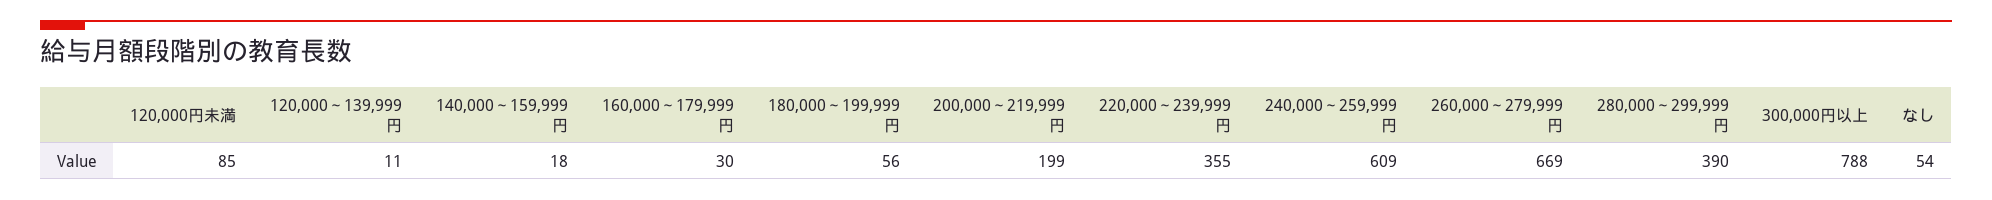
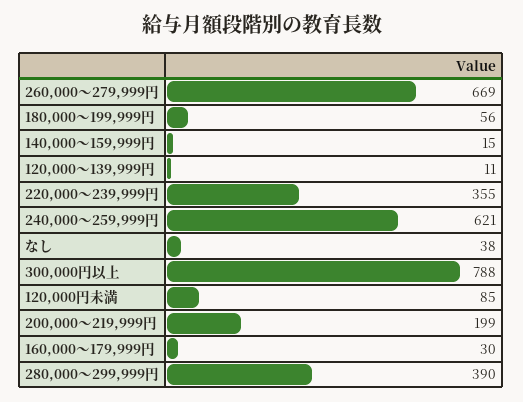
140,000～159,999円: 18 -> 15
240,000～259,999円: 609 -> 621
なし: 54 -> 38

